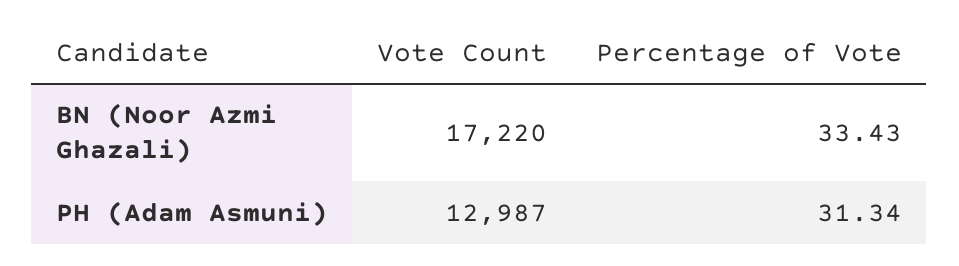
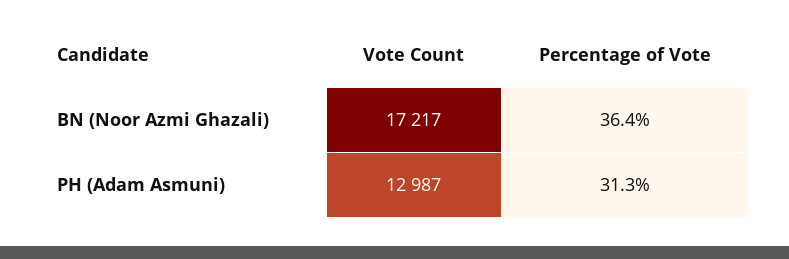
Vote Count, BN (Noor Azmi Ghazali): 17220 -> 17217
Percentage of Vote, BN (Noor Azmi Ghazali): 33.43 -> 36.4

